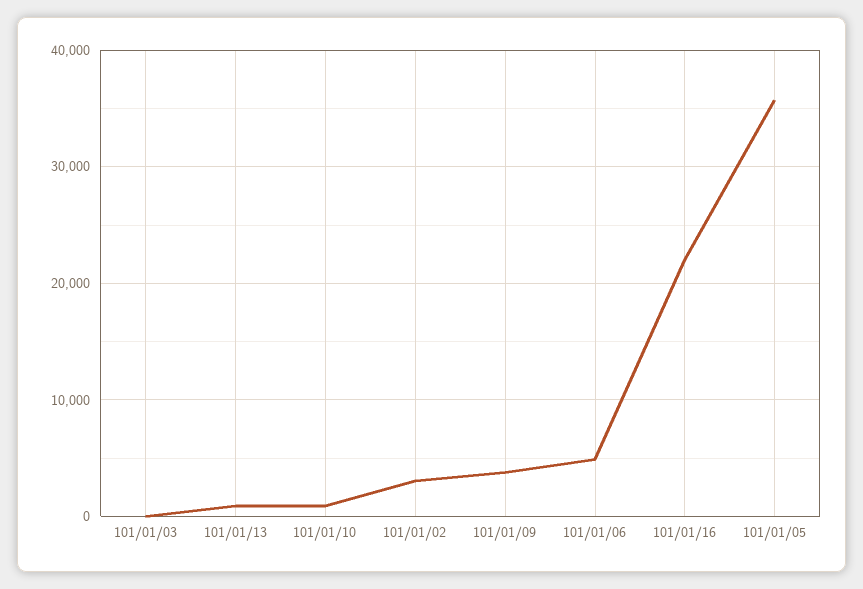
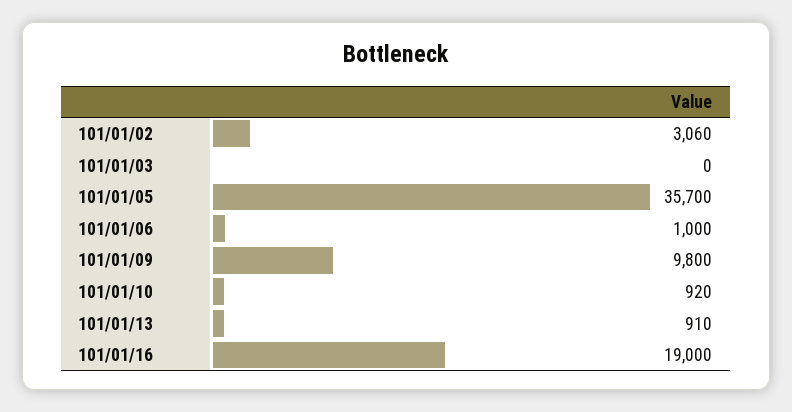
101/01/09: 4000 -> 9800
101/01/06: 5000 -> 1000
101/01/16: 22000 -> 19000

